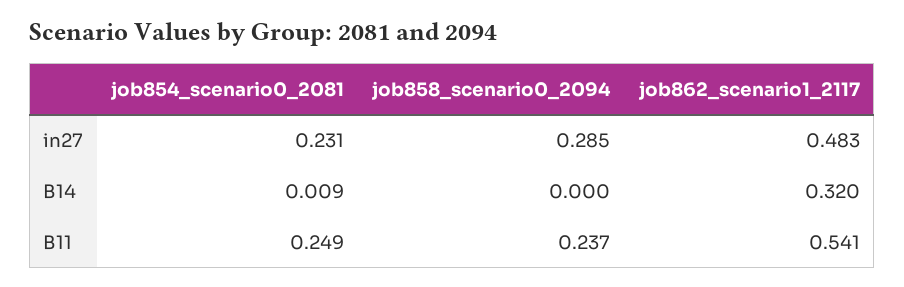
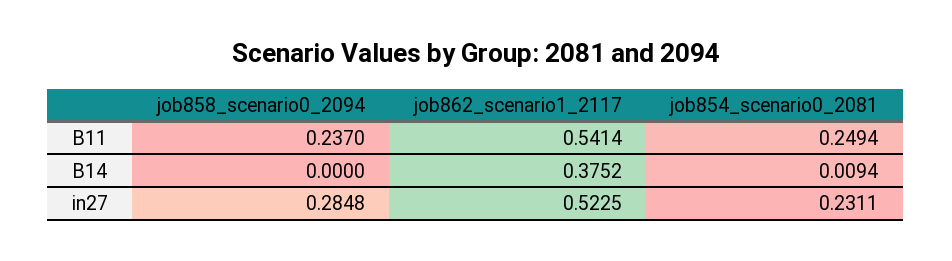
job862_scenario1_2117, in27: 0.483 -> 0.5225
job862_scenario1_2117, B14: 0.32 -> 0.3752

